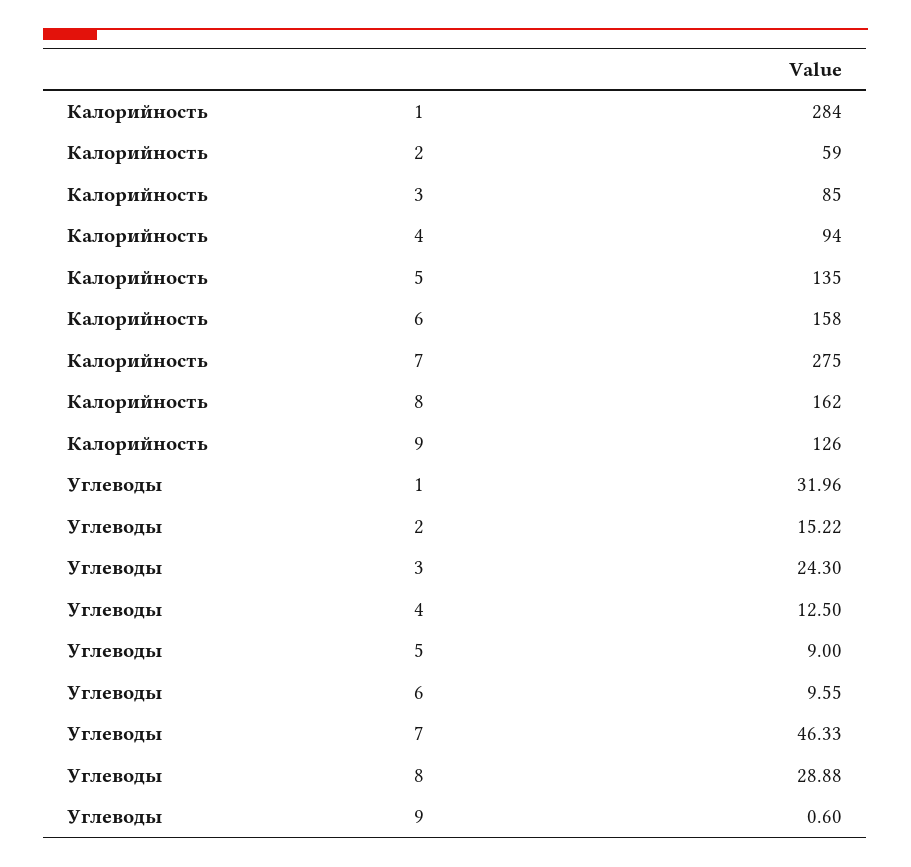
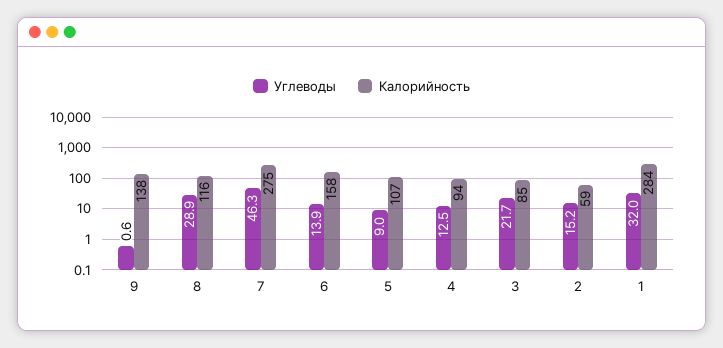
Калорийность, 5: 135 -> 107
Калорийность, 8: 162 -> 116
Калорийность, 9: 126 -> 138
Углеводы, 3: 24.3 -> 21.7
Углеводы, 6: 9.55 -> 13.9

